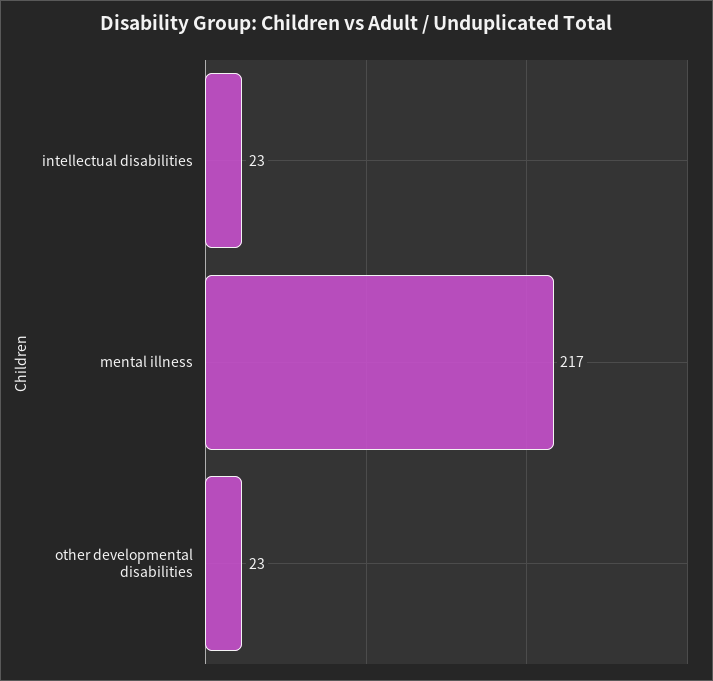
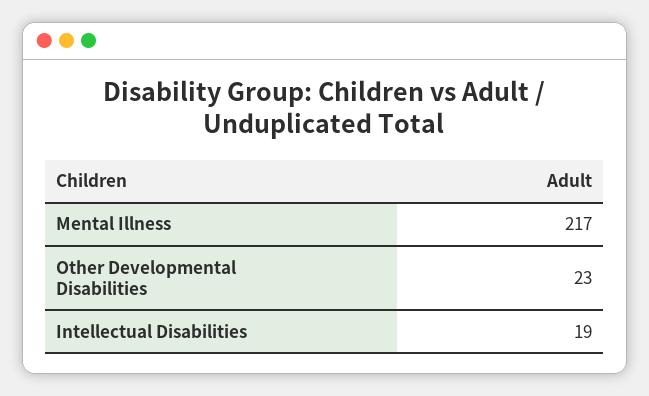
intellectual disabilities: 23 -> 19

